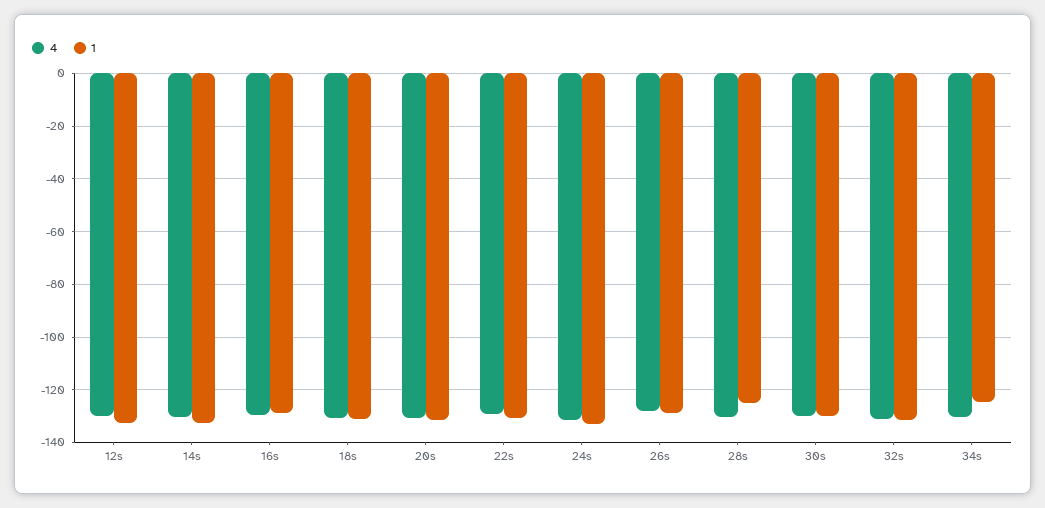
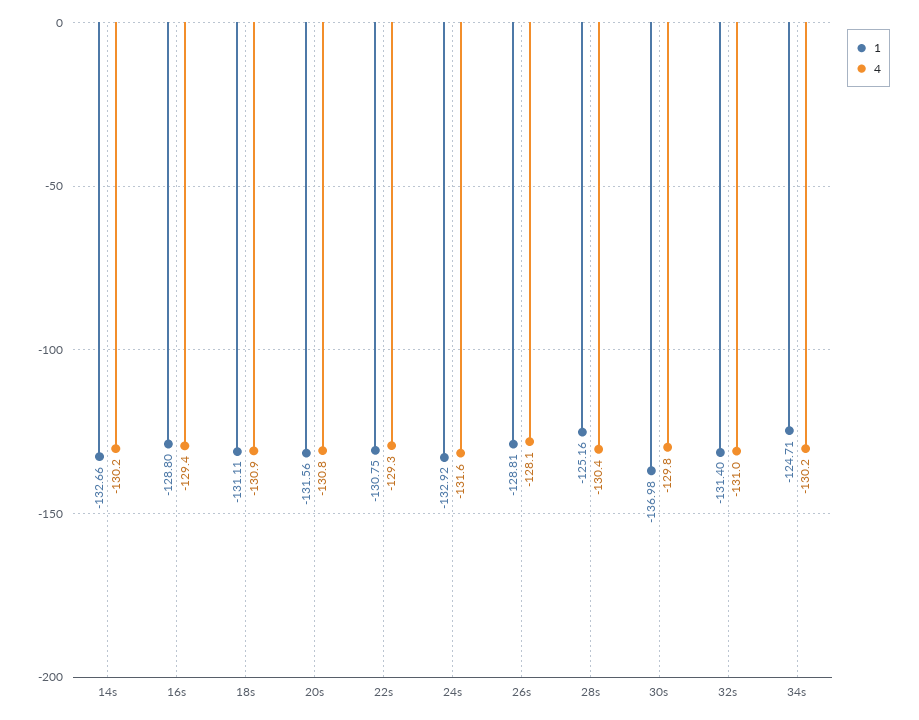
4, 12s: -130 -> none
1, 12s: -132.5 -> none
1, 30s: -130 -> -136.98

